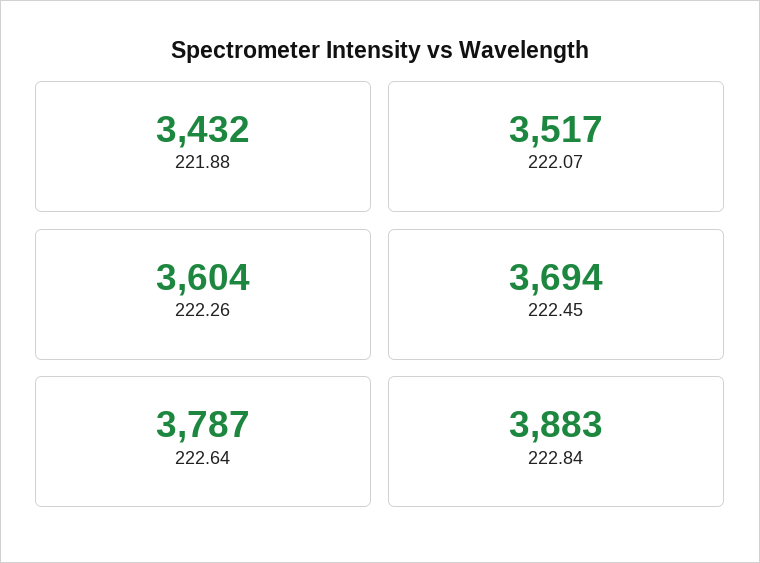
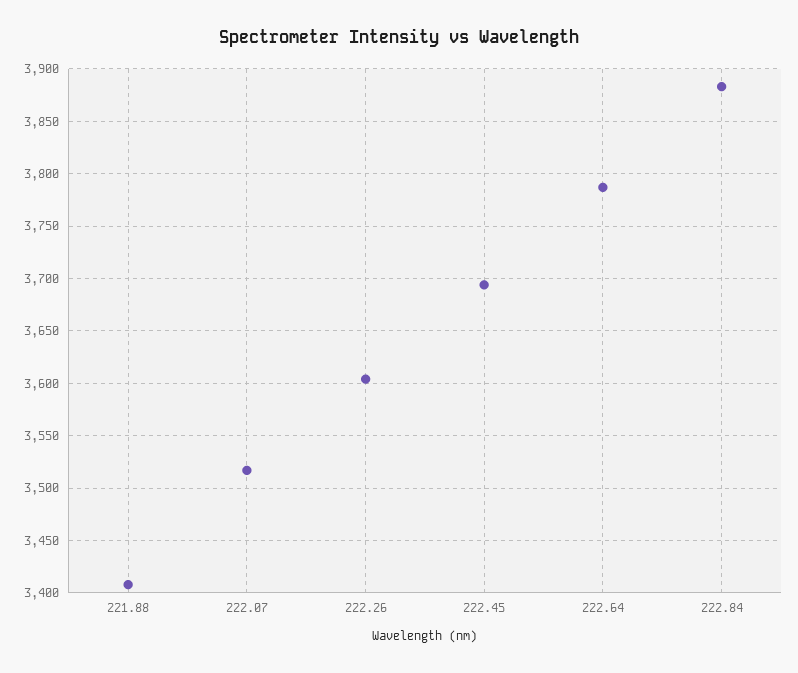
221.88: 3432 -> 3410

